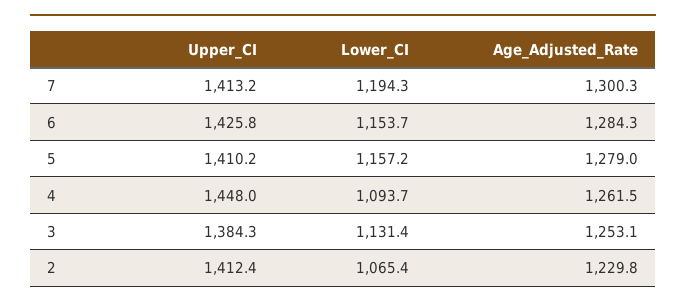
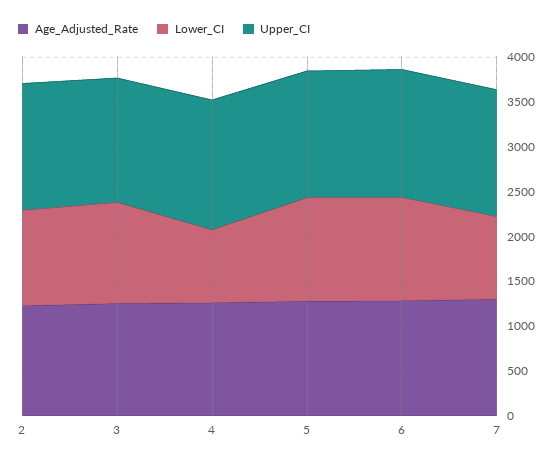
Lower_CI, 7: 1194.3 -> 900
Lower_CI, 4: 1093.7 -> 800

